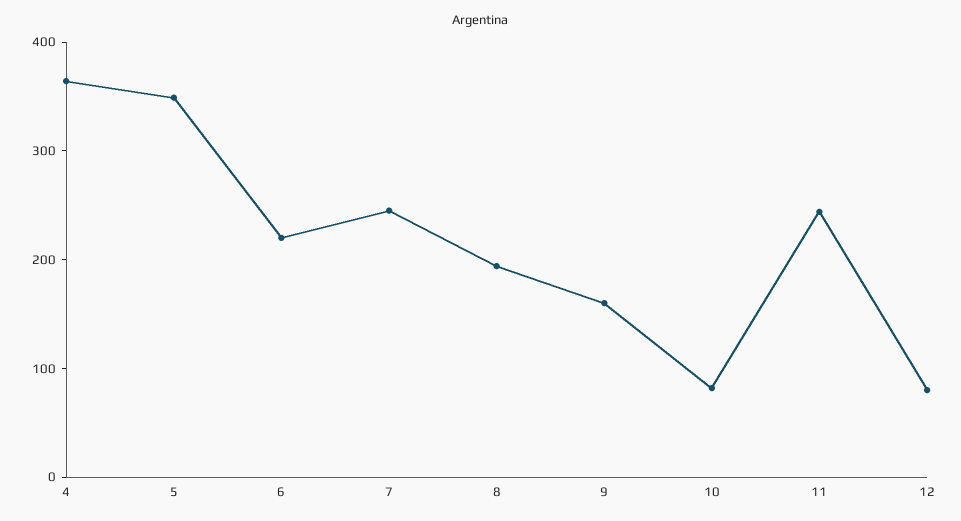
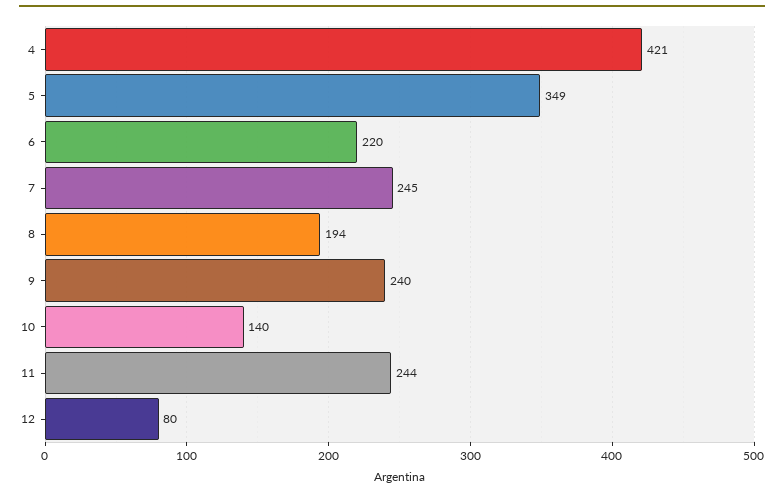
4: 360 -> 421
9: 160 -> 240
10: 80 -> 140

